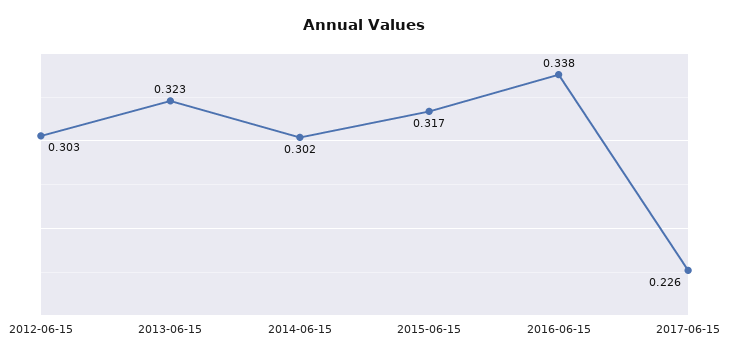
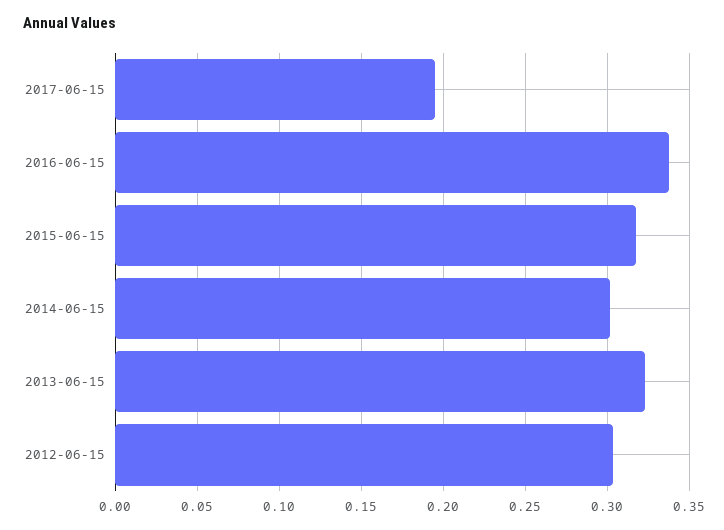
2017-06-15: 0.226 -> 0.195

